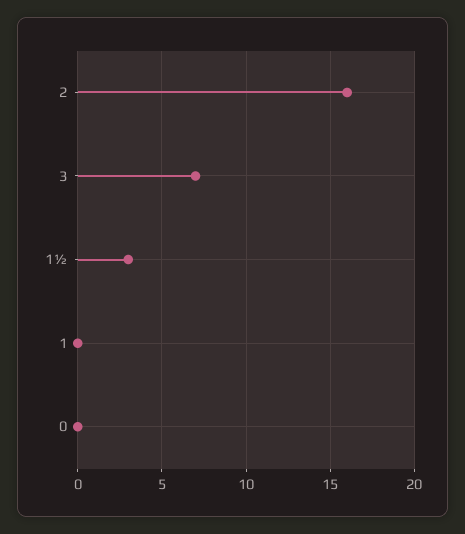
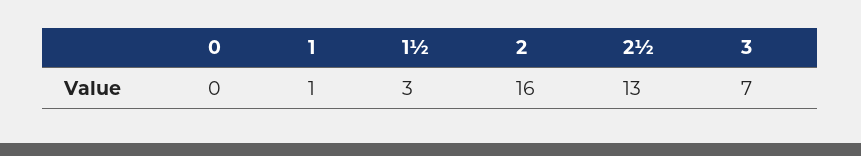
1: 0 -> 1
2½: none -> 13

